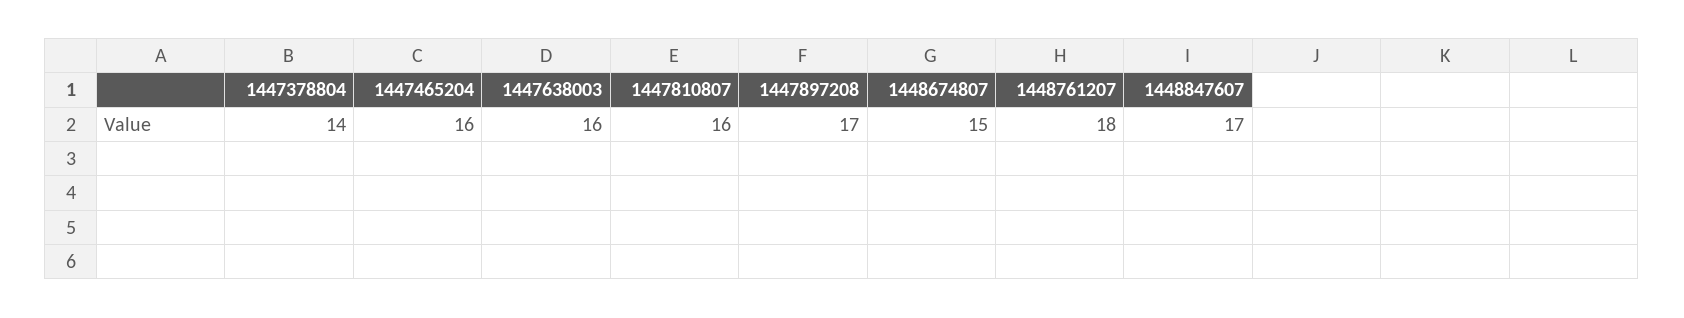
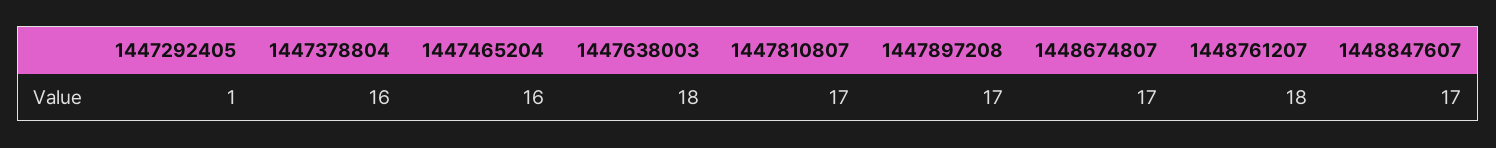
1447378804: 14 -> 16
1447638003: 16 -> 18
1447810807: 16 -> 17
1448674807: 15 -> 17
1447292405: none -> 1

